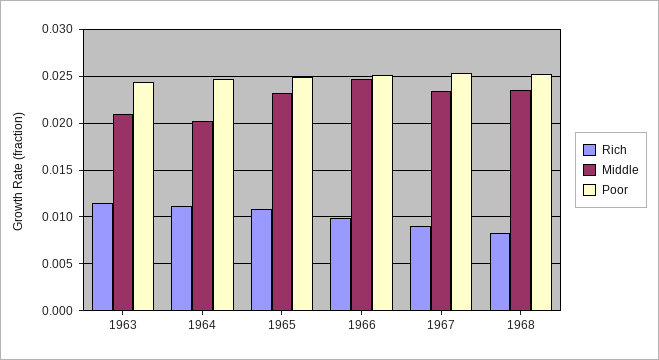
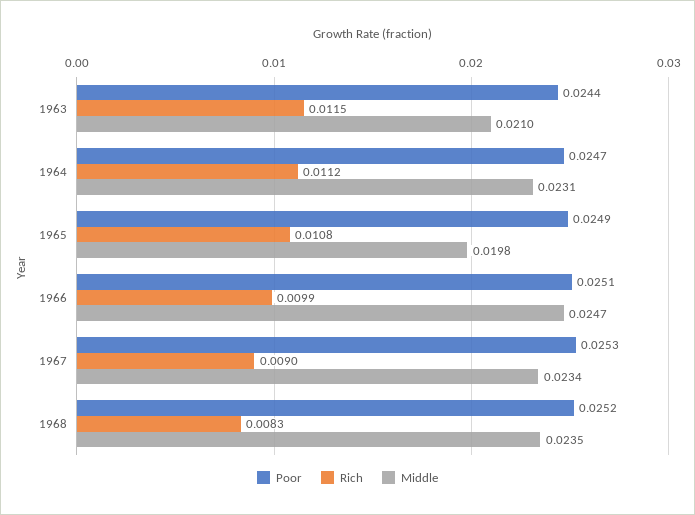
Middle, 1964: 0.02 -> 0.0231
Middle, 1965: 0.023 -> 0.0198

